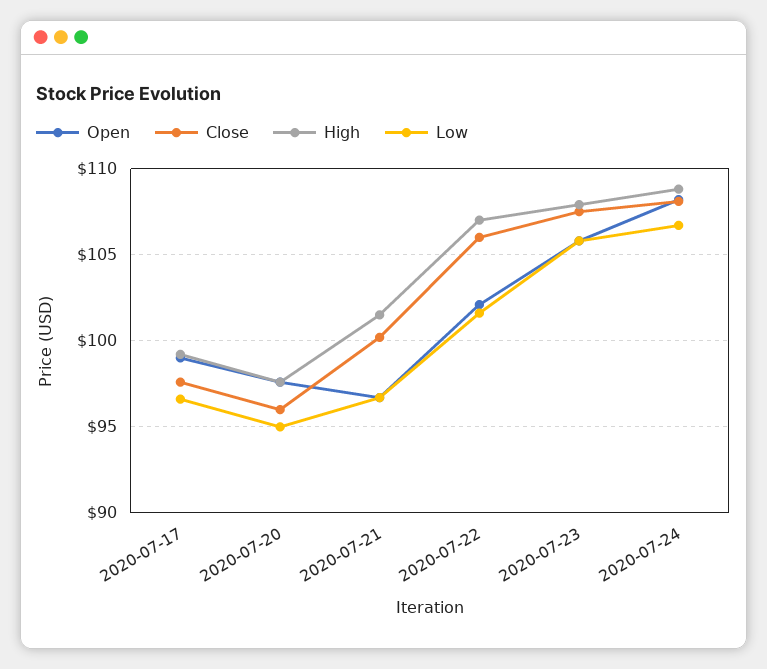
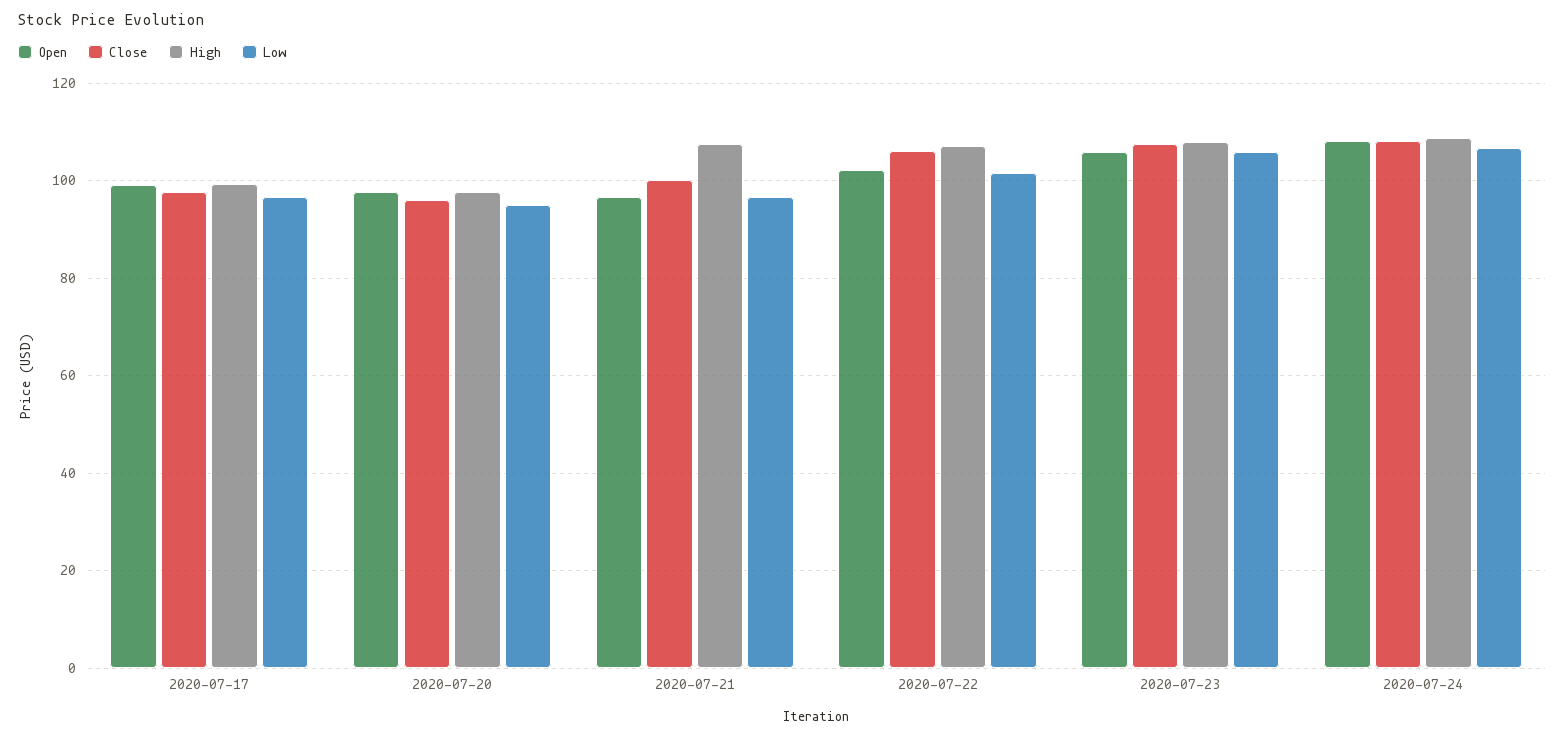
High, 2020-07-21: 101.5 -> 108

